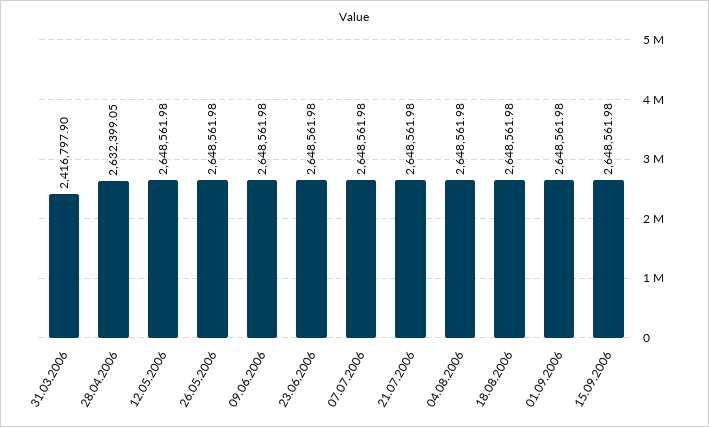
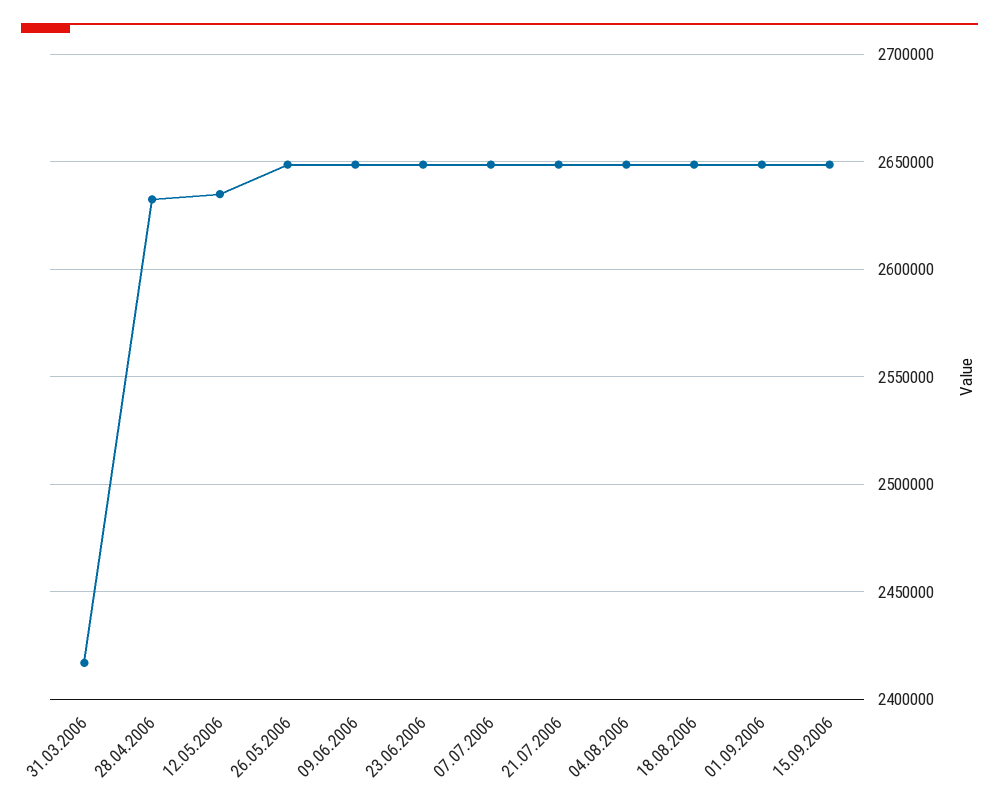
12.05.2006: 2648561.98 -> 2635000

